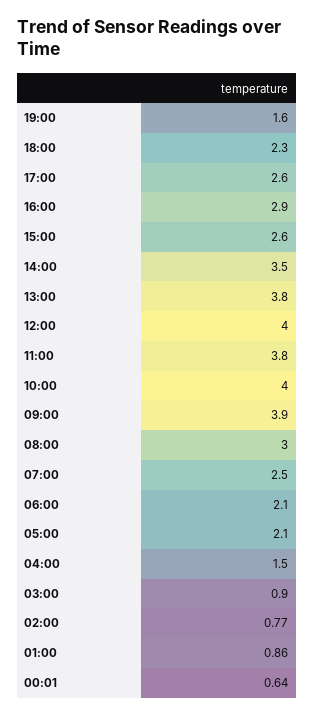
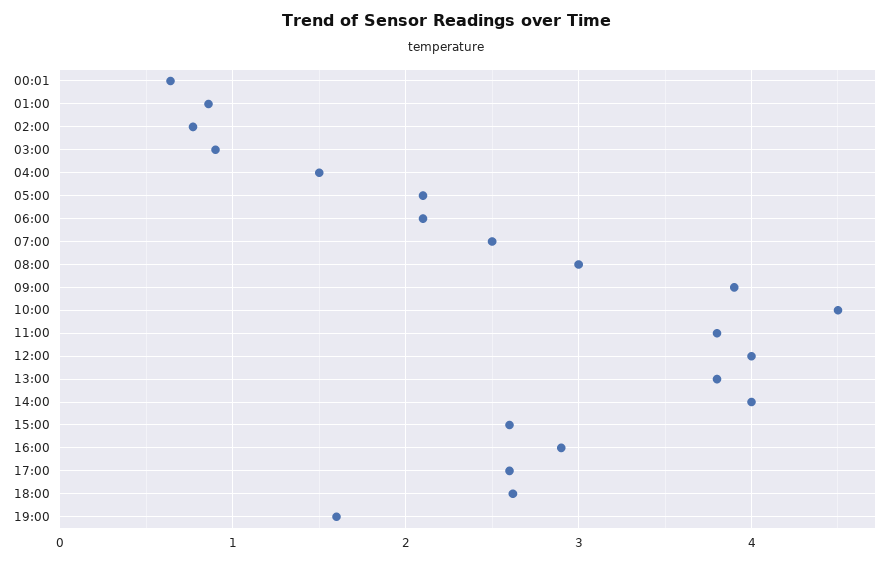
18:00: 2.3 -> 2.6
14:00: 3.5 -> 4
10:00: 4 -> 4.5

